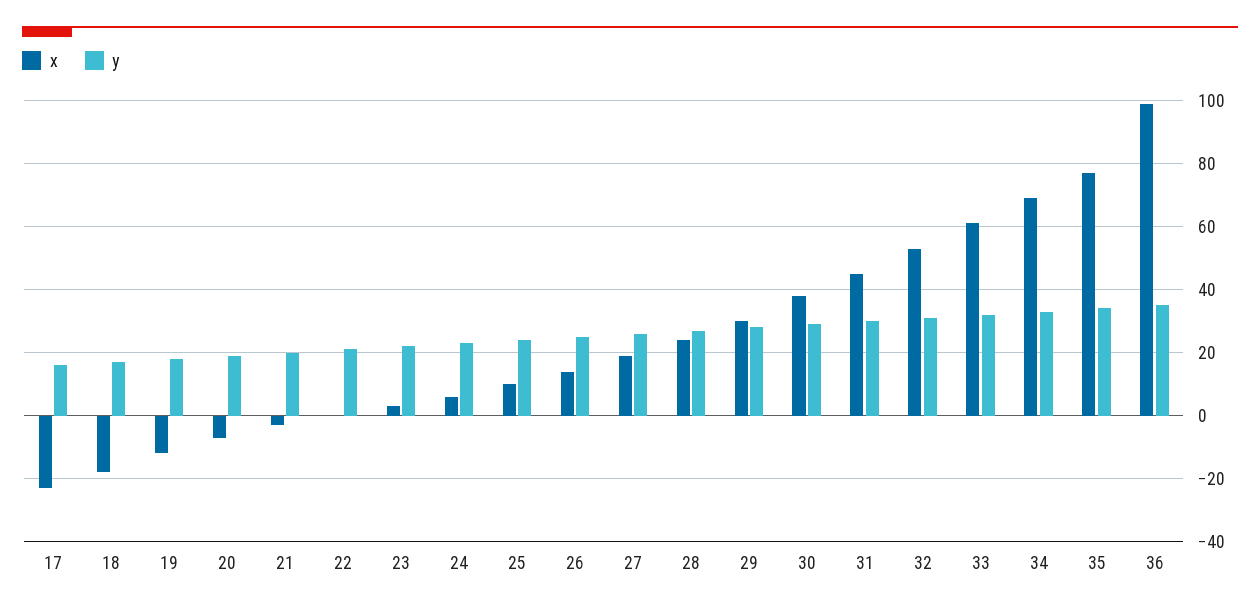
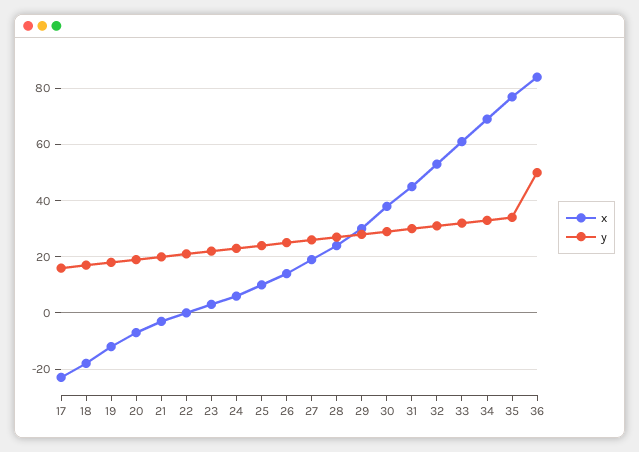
x, 36: 100 -> 85
y, 36: 35 -> 50

